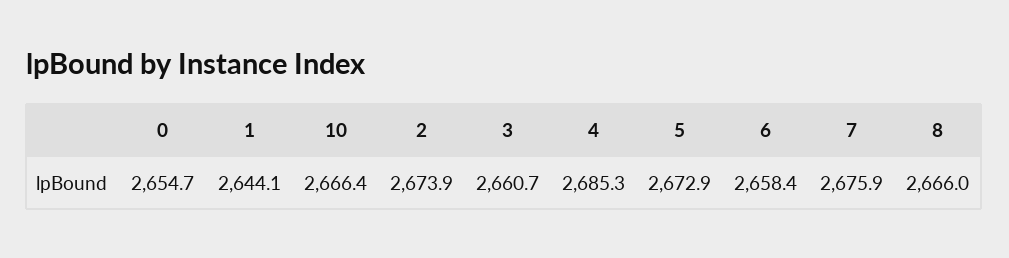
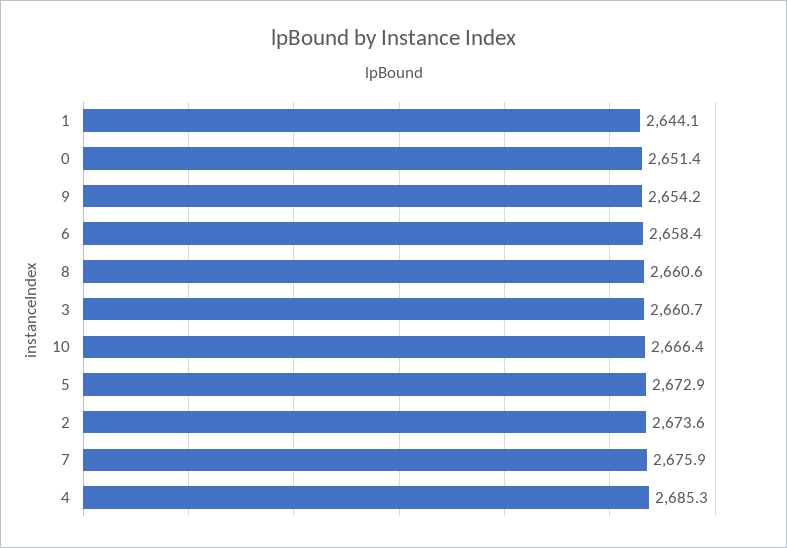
0: 2654.7 -> 2651.4
2: 2673.9 -> 2673.6
8: 2666 -> 2660.6
9: none -> 2654.2

